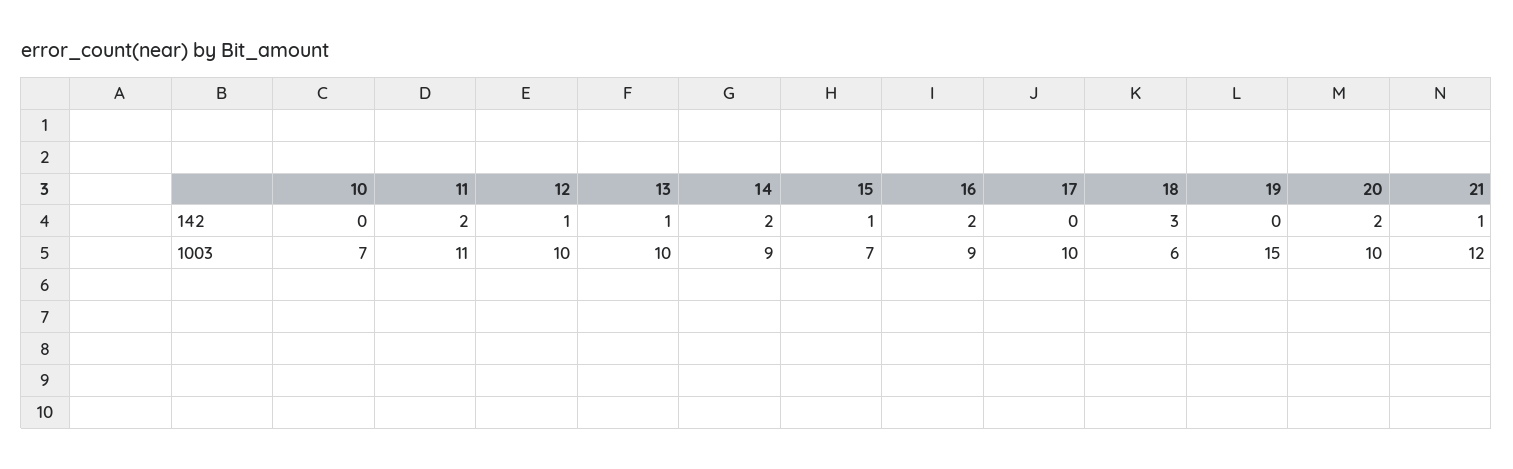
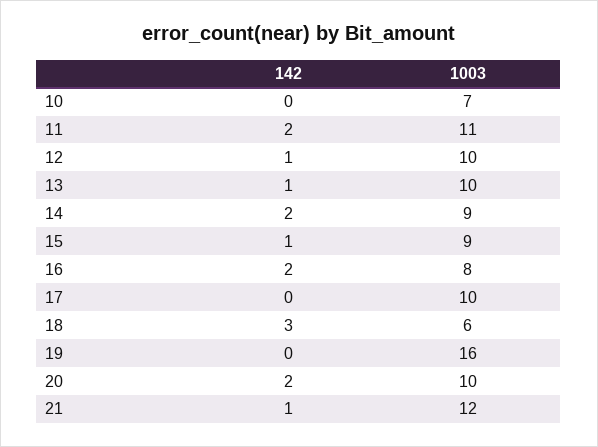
15, 1003: 7 -> 9
16, 1003: 9 -> 8
19, 1003: 15 -> 16

